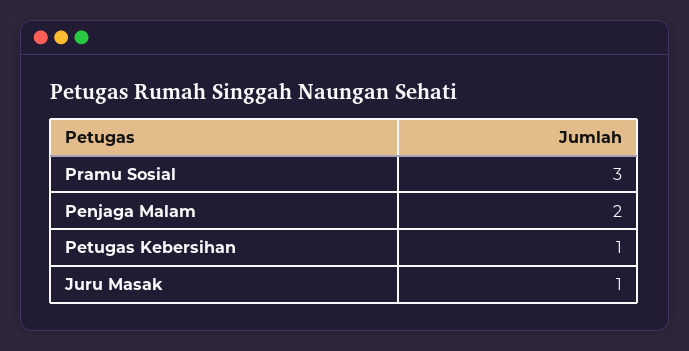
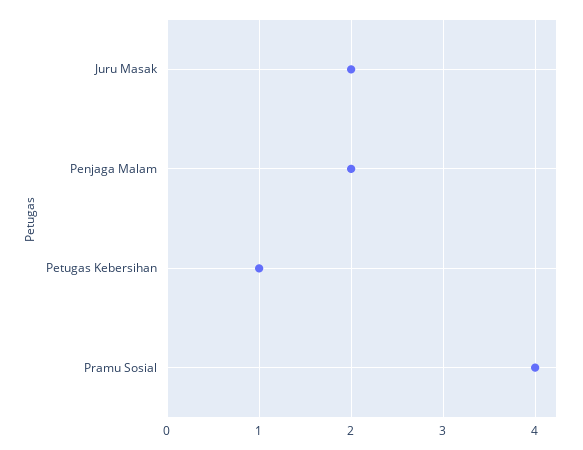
Pramu Sosial: 3 -> 4
Juru Masak: 1 -> 2

